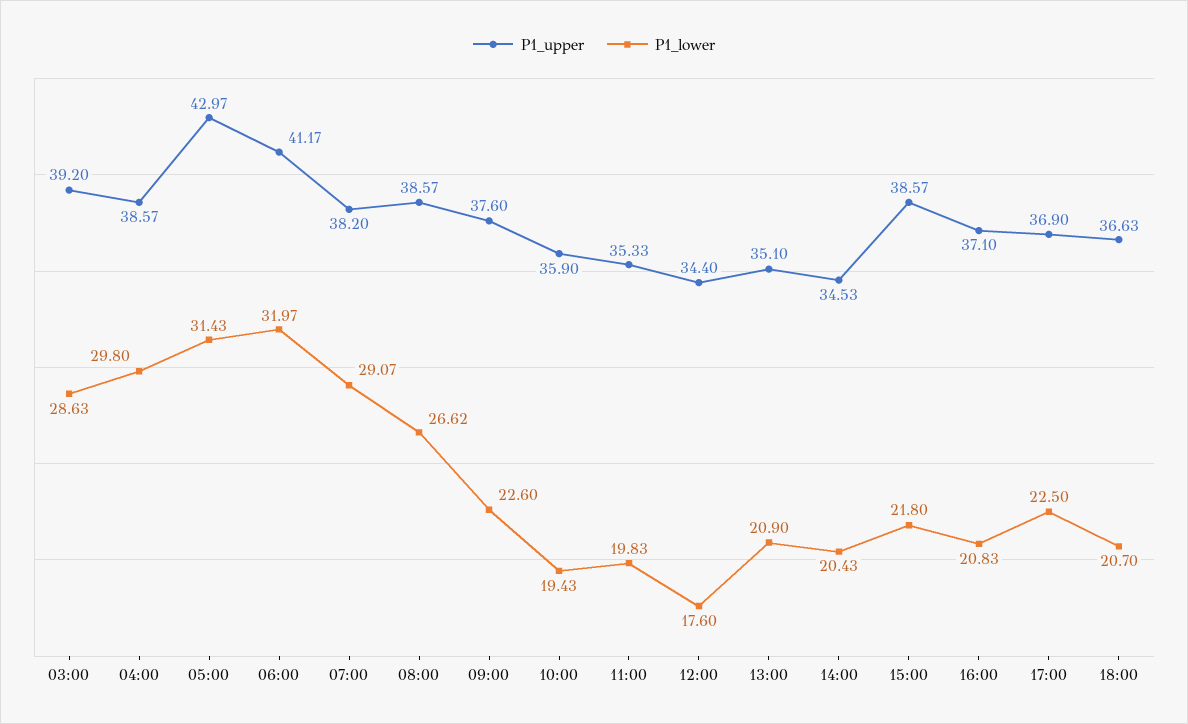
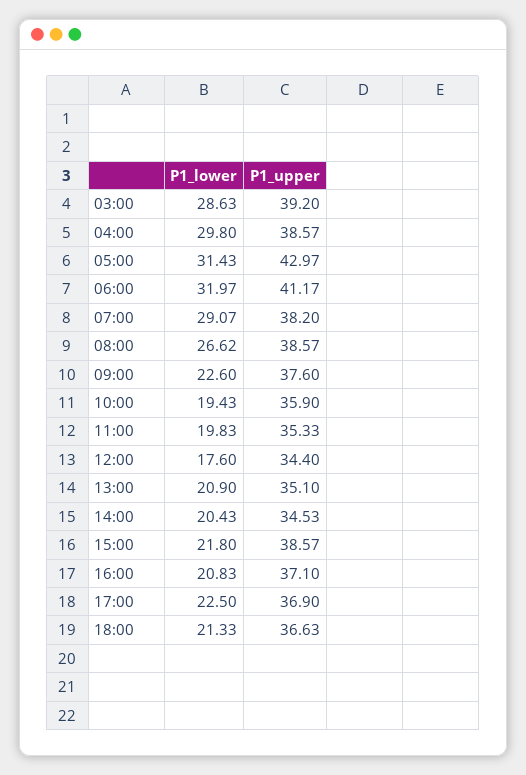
P1_lower, 18:00: 20.7 -> 21.33

